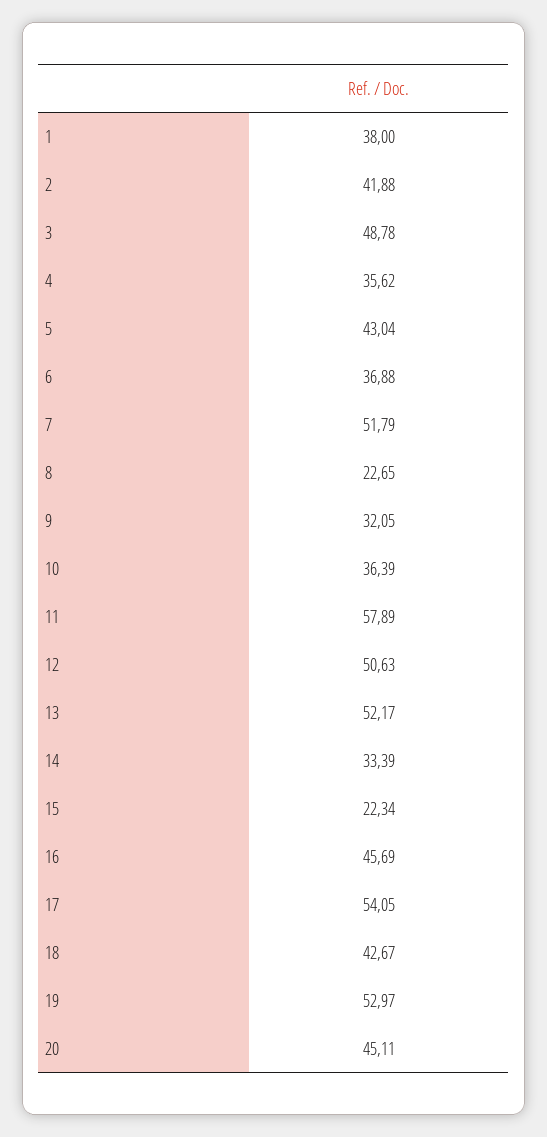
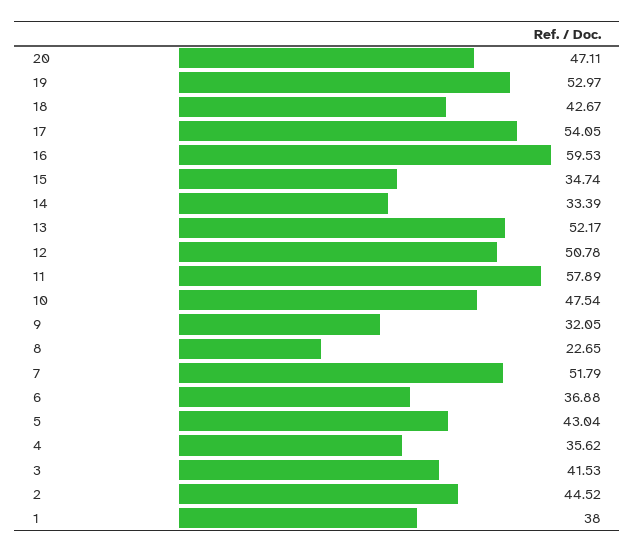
2: 41.88 -> 44.52
3: 48.78 -> 41.53
10: 36.39 -> 47.54
12: 50.63 -> 50.78
15: 22.34 -> 34.74
16: 45.69 -> 59.53
20: 45.11 -> 47.11

